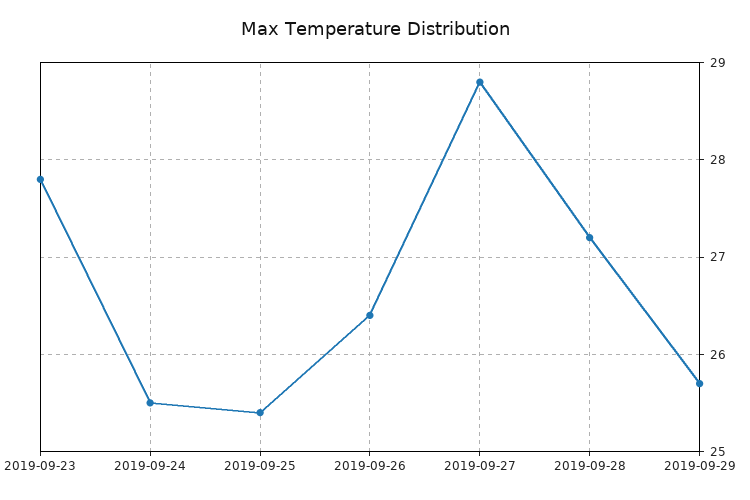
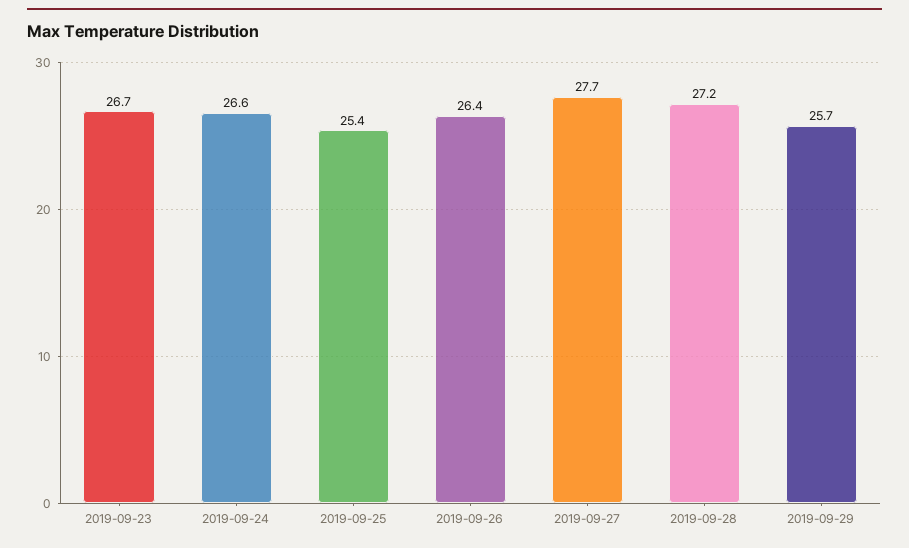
2019-09-23: 27.8 -> 26.7
2019-09-24: 25.5 -> 26.6
2019-09-27: 28.8 -> 27.7

